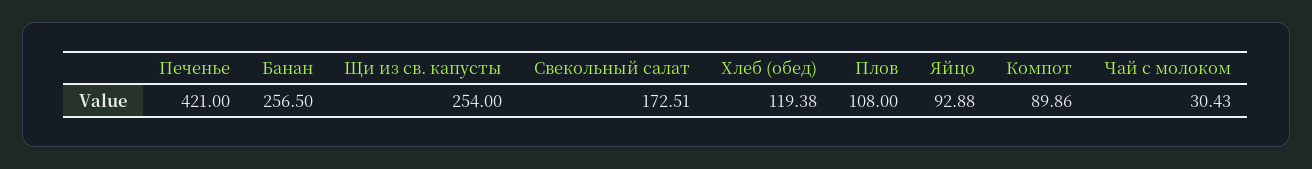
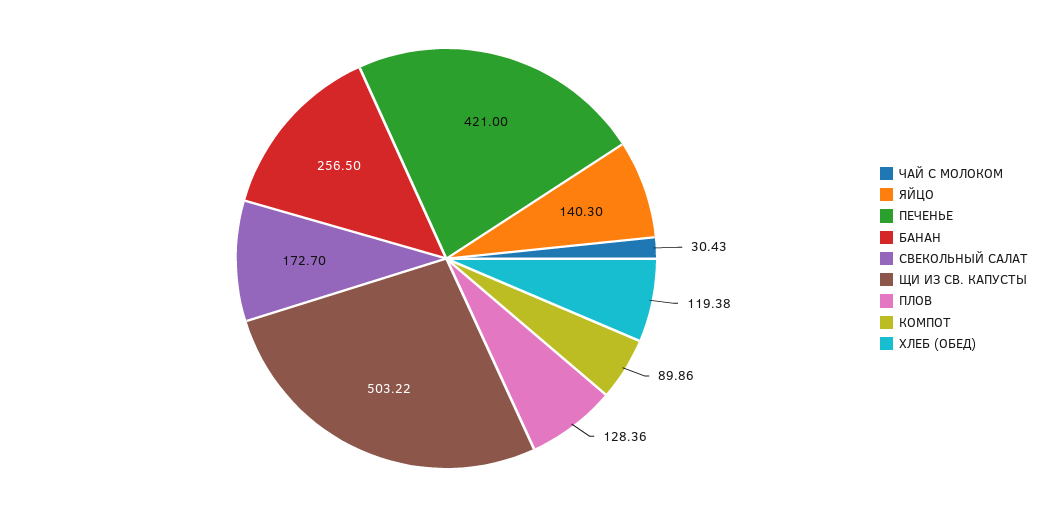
Щи из св. капусты: 254 -> 503.22
Свекольный салат: 172.51 -> 172.7
Плов: 108 -> 128.36
Яйцо: 92.88 -> 140.3

